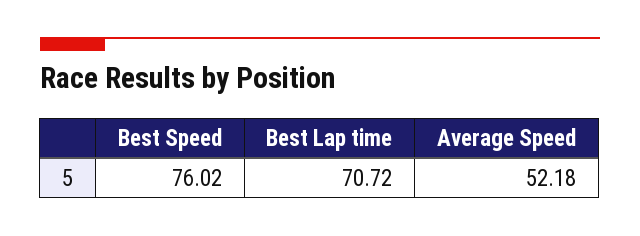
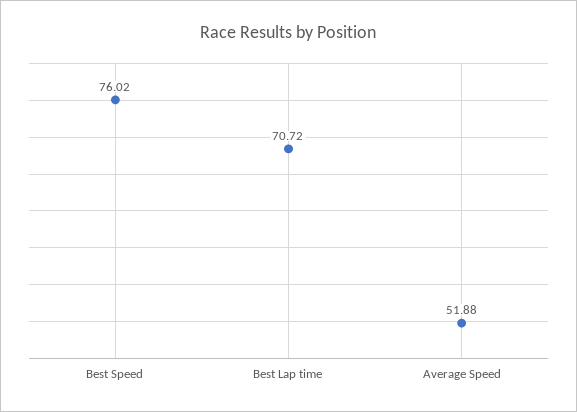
Average Speed: 52.18 -> 51.88

